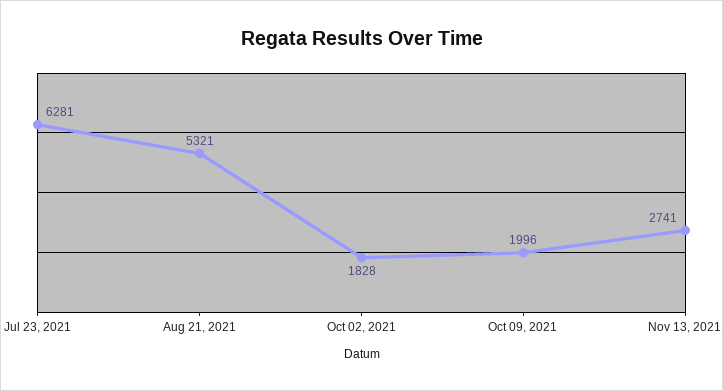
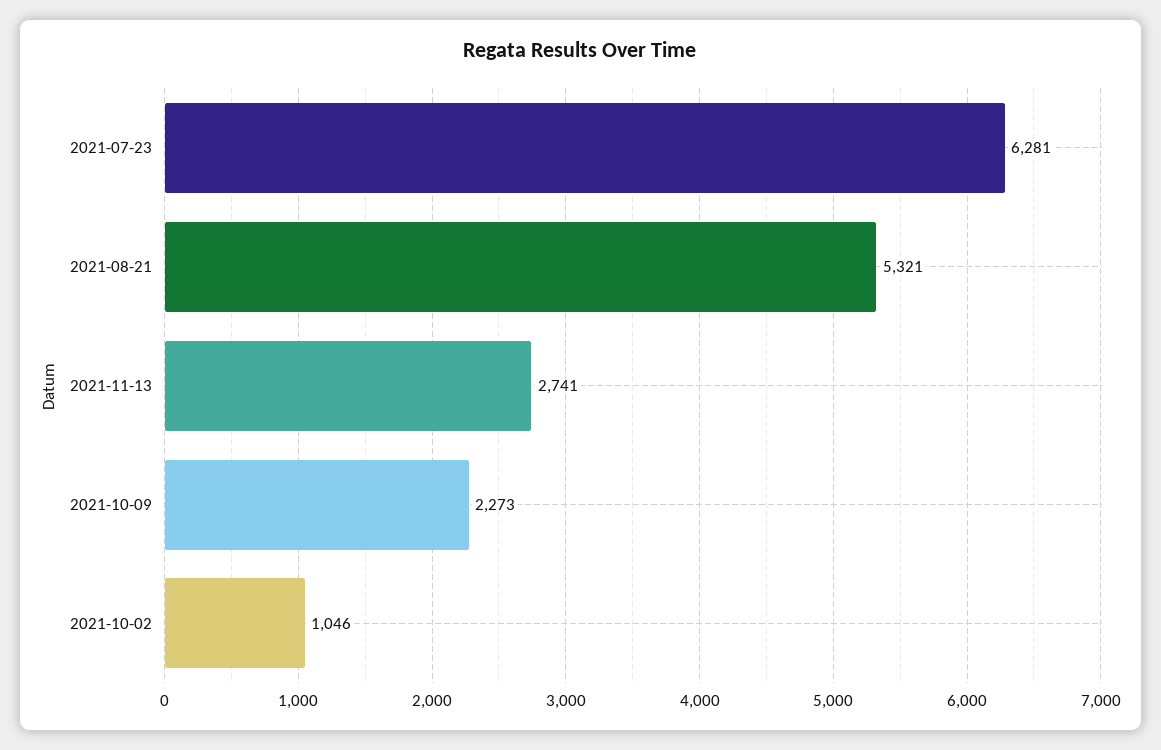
Oct 02, 2021: 1828 -> 1046
Oct 09, 2021: 1996 -> 2273

